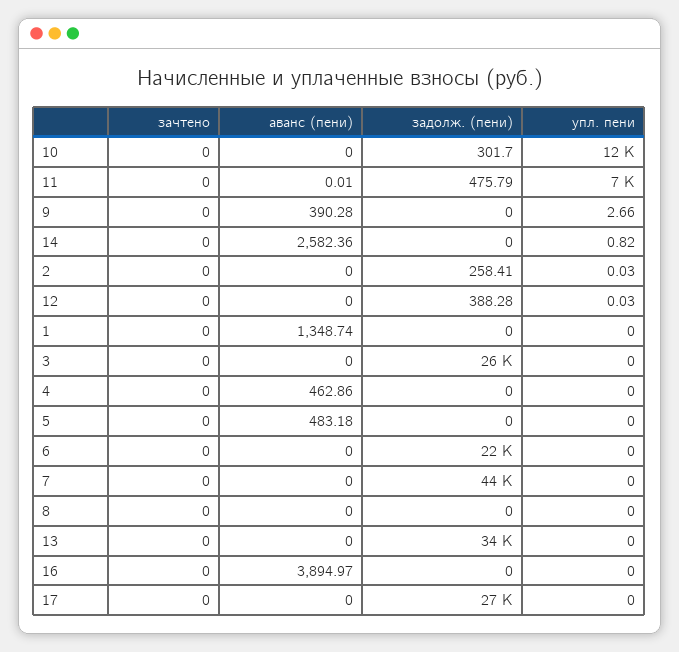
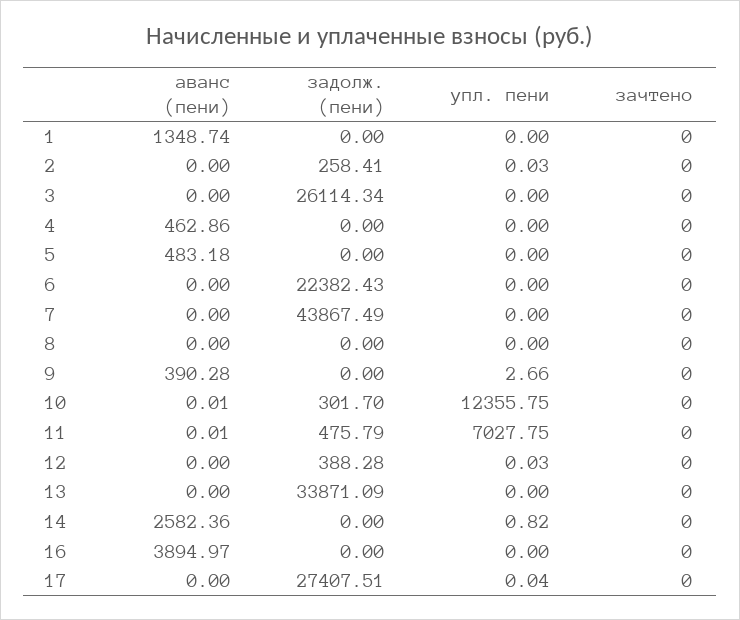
аванс (пени), 10: 0 -> 0.01
упл. пени, 17: 0 -> 0.04

